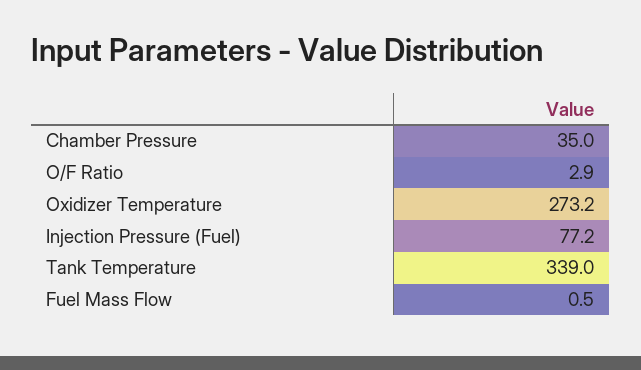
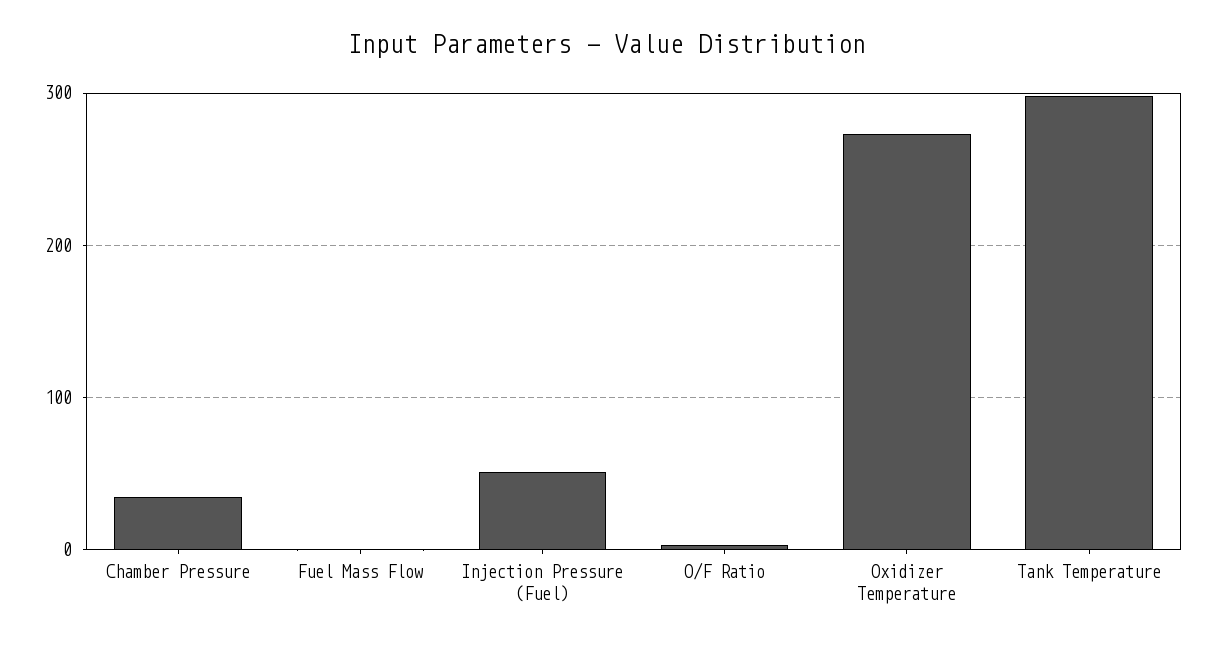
Injection Pressure (Fuel): 77.2 -> 50
Tank Temperature: 339 -> 300

